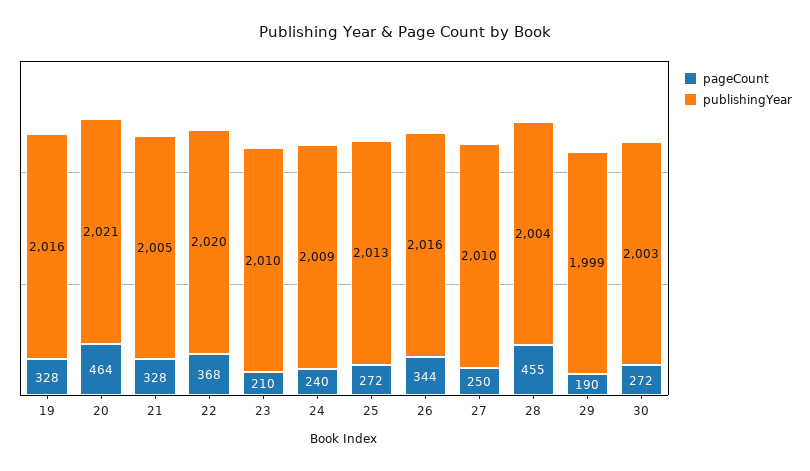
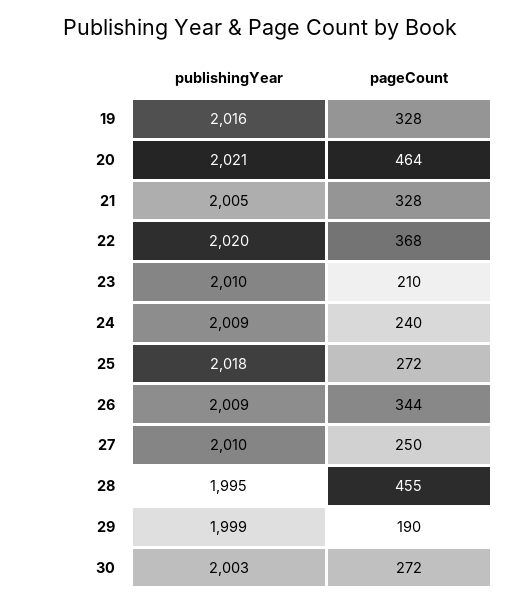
publishingYear, 25: 2013 -> 2018
publishingYear, 26: 2016 -> 2009
publishingYear, 28: 2004 -> 1995

